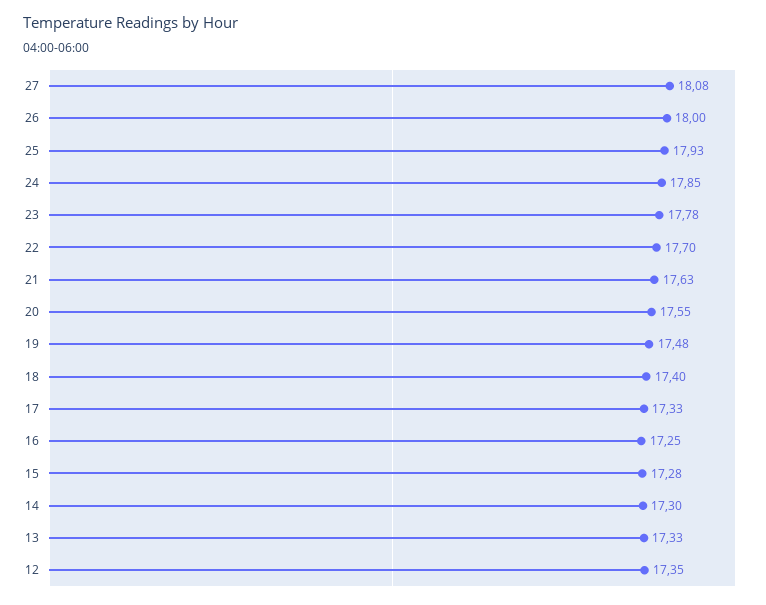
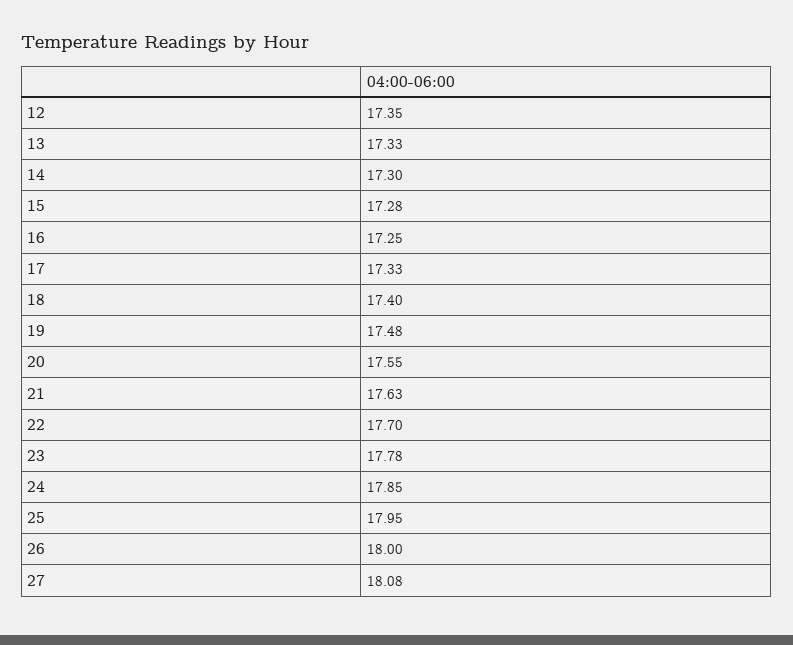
25: 17.93 -> 17.95

